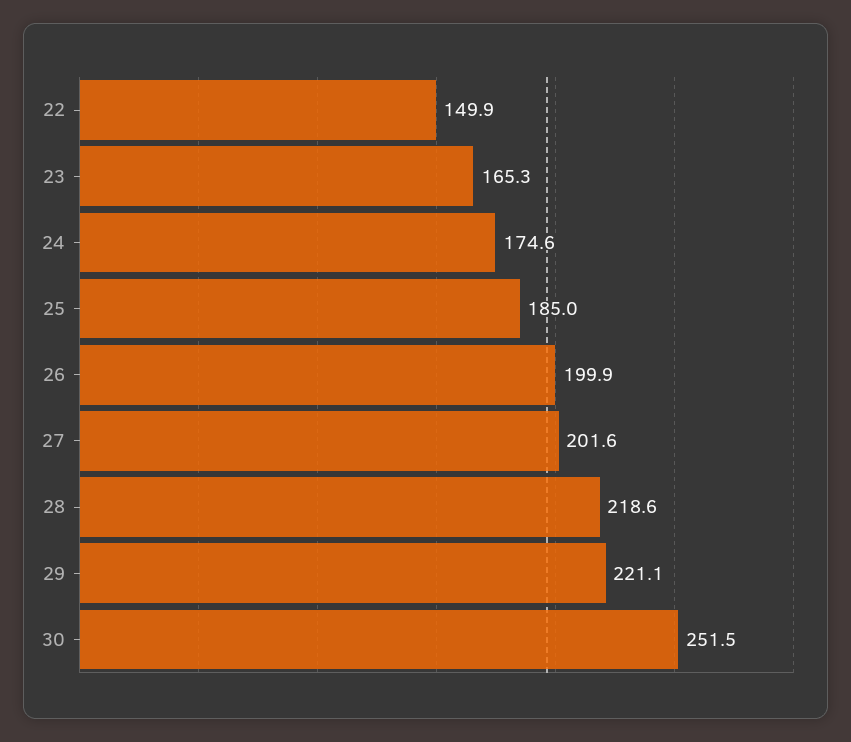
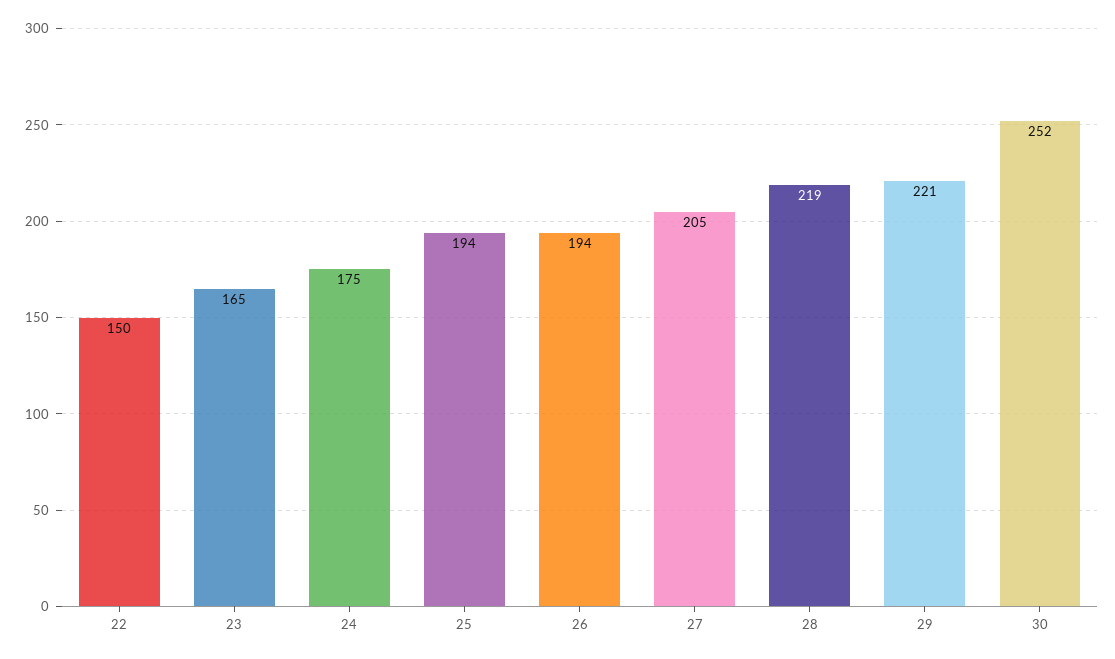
25: 185 -> 194
26: 199.9 -> 194
27: 201.6 -> 205

